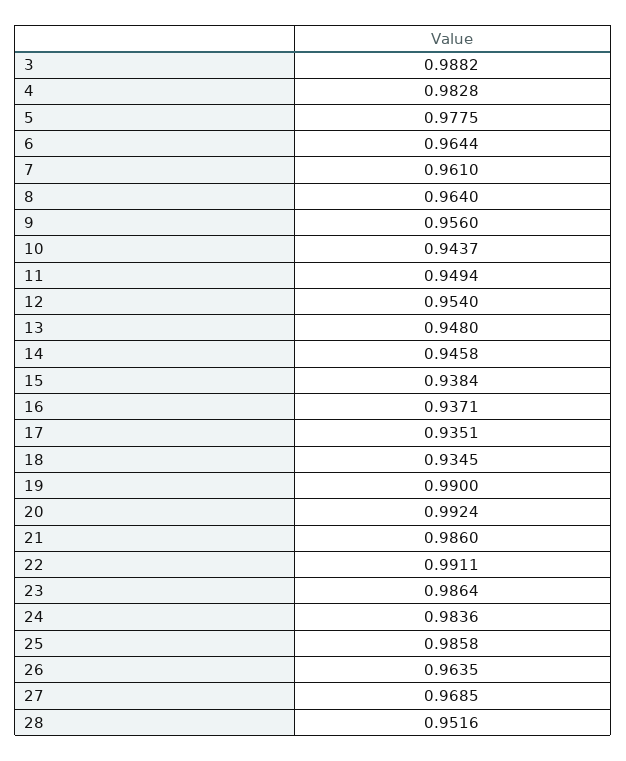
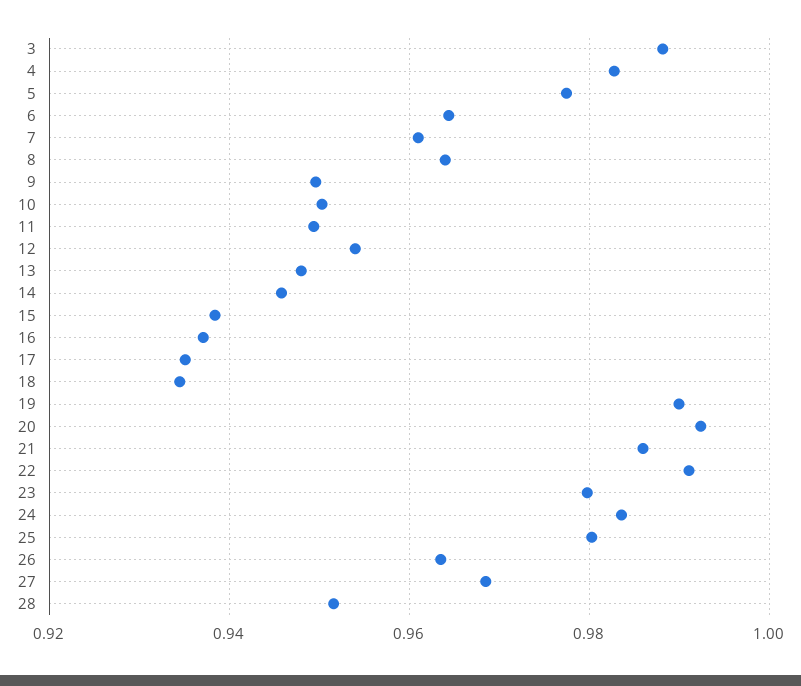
9: 0.956 -> 0.95
10: 0.9437 -> 0.95
23: 0.9864 -> 0.98
25: 0.9858 -> 0.98

